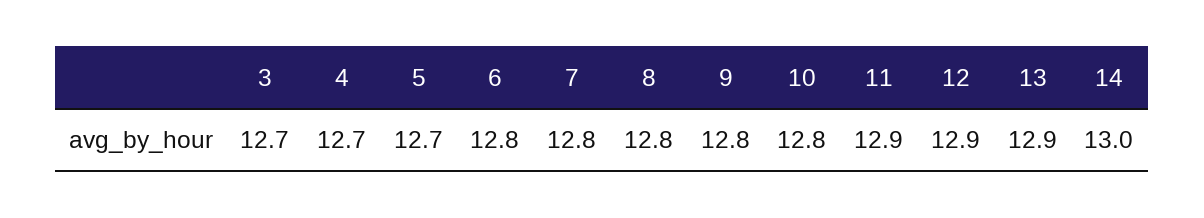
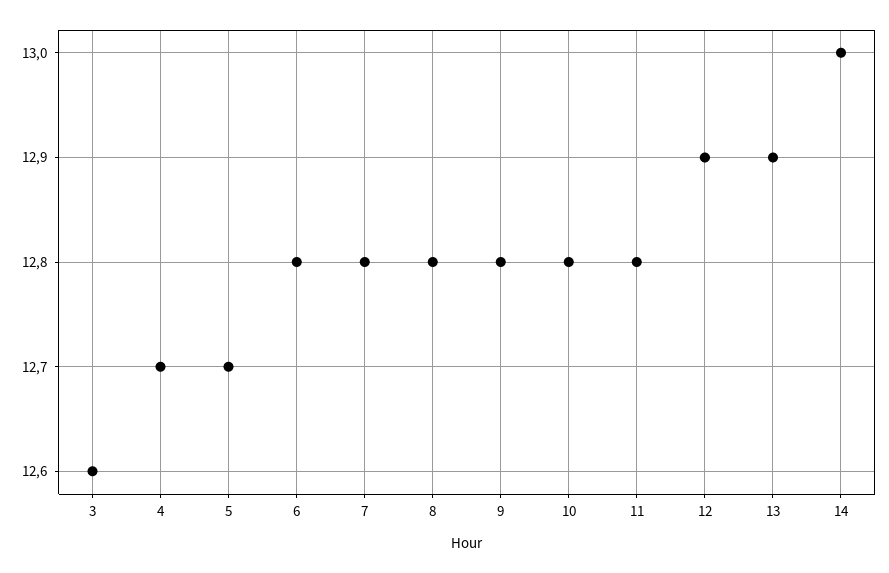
3: 12.7 -> 12.6
11: 12.9 -> 12.8

